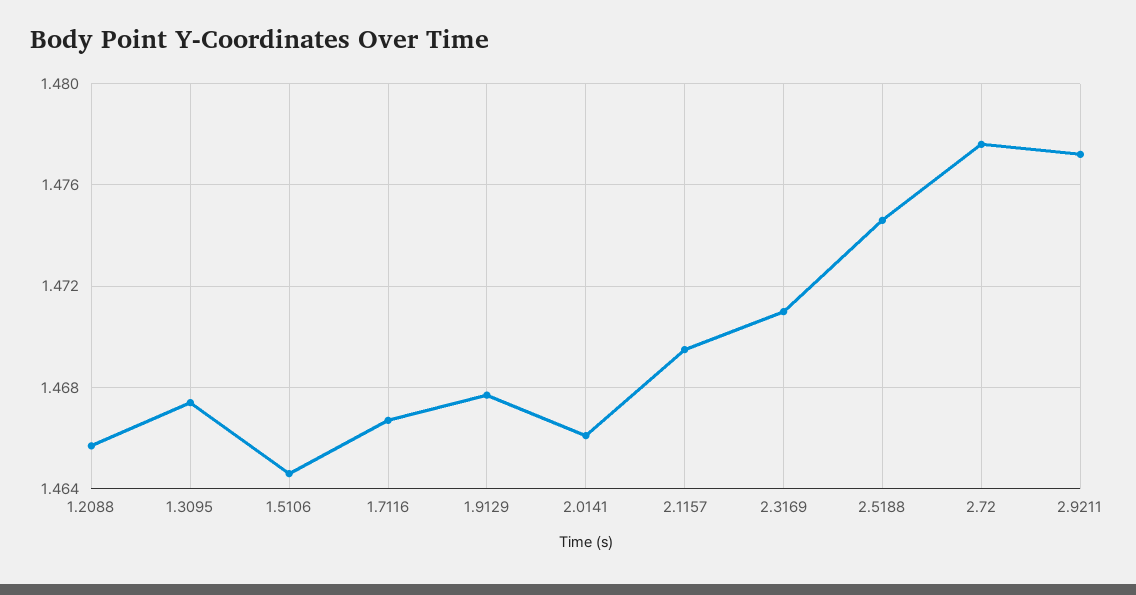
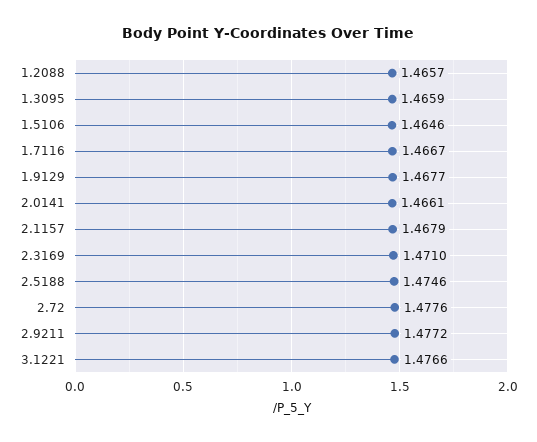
1.3095: 1.4675 -> 1.4659
2.1157: 1.4695 -> 1.4679
3.1221: none -> 1.4766

